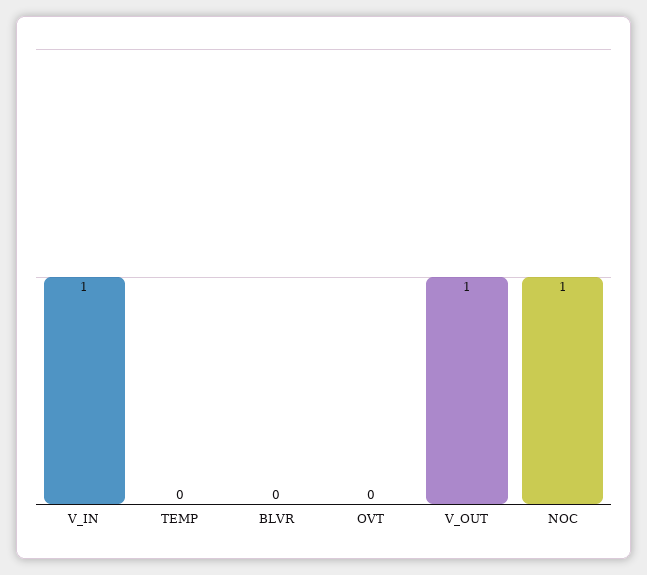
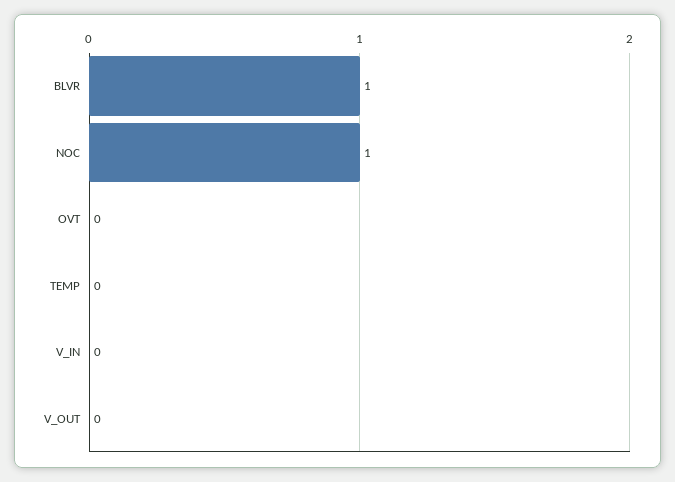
V_IN: 1 -> 0
BLVR: 0 -> 1
V_OUT: 1 -> 0

